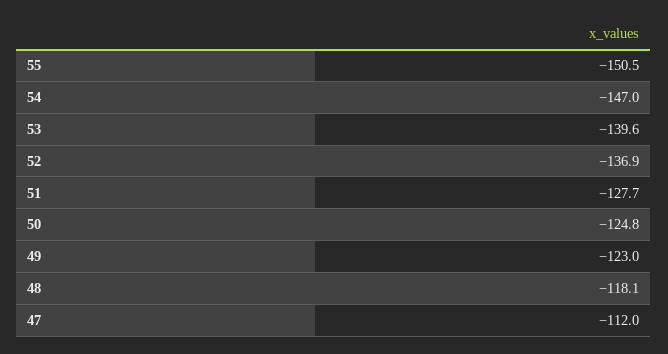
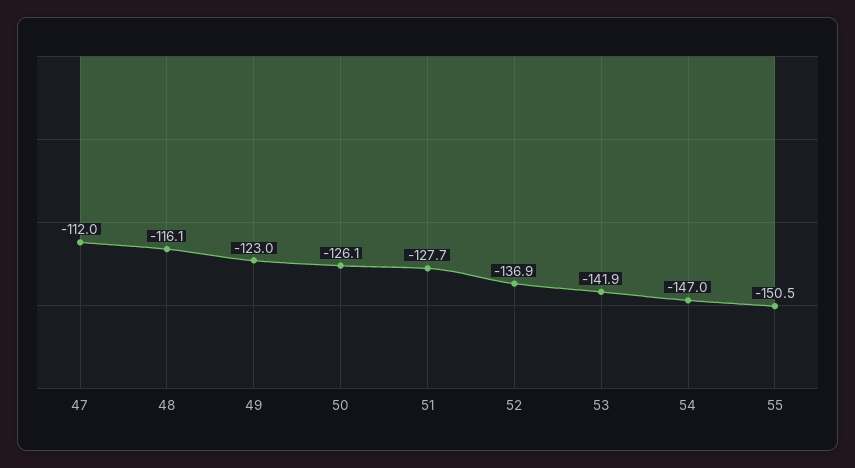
53: -139.6 -> -141.9
50: -124.8 -> -126.1
48: -118.1 -> -116.1

